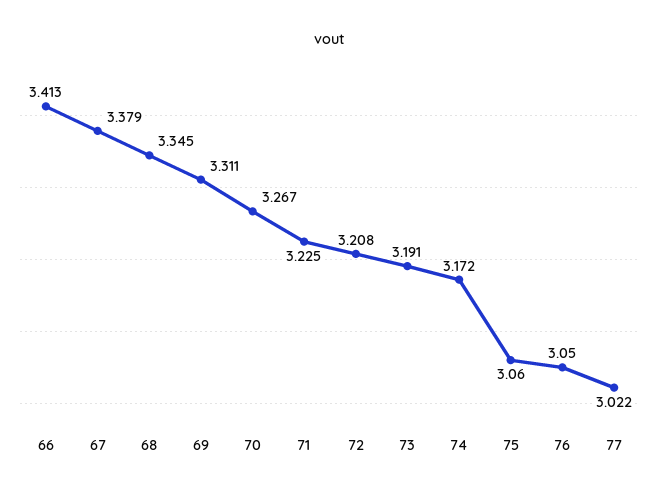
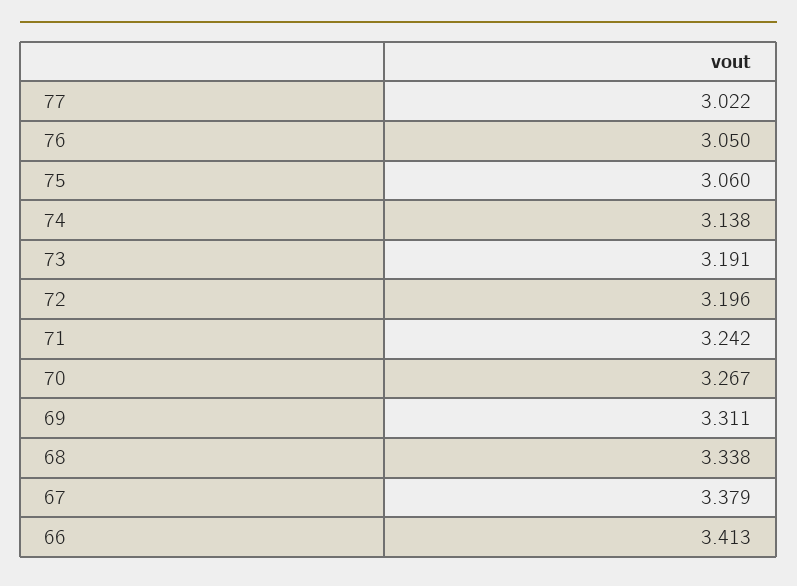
68: 3.345 -> 3.338
71: 3.225 -> 3.242
72: 3.208 -> 3.196
74: 3.172 -> 3.138

